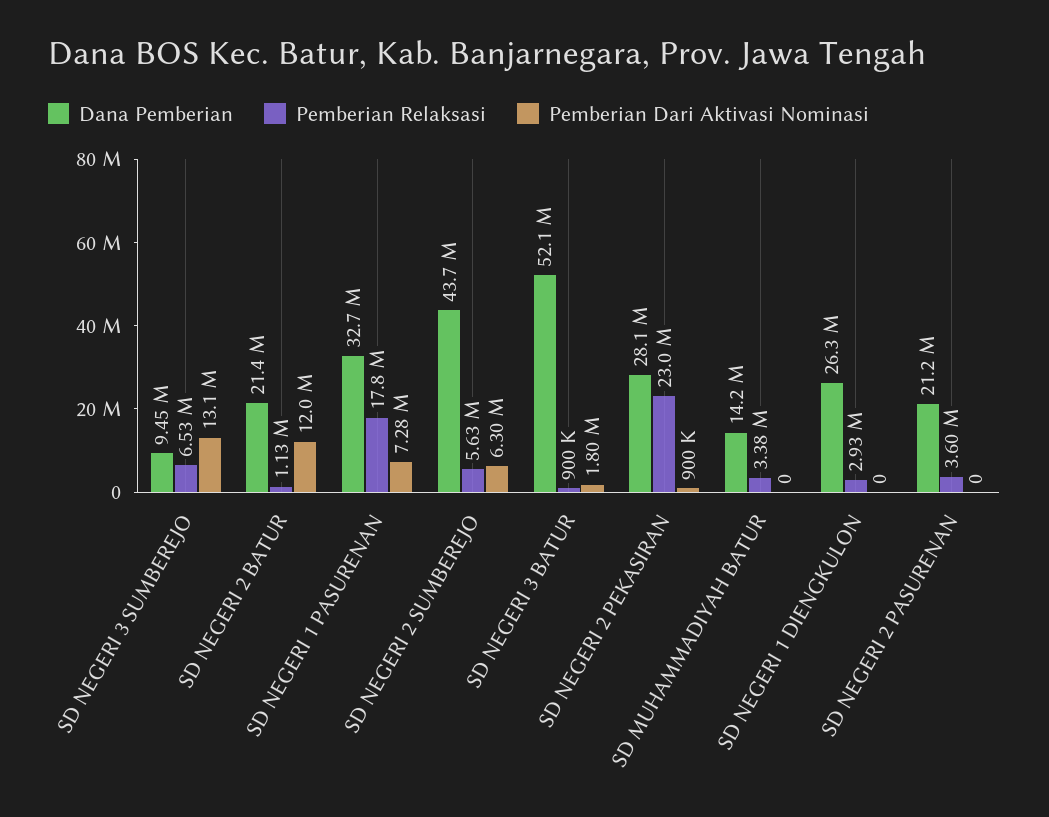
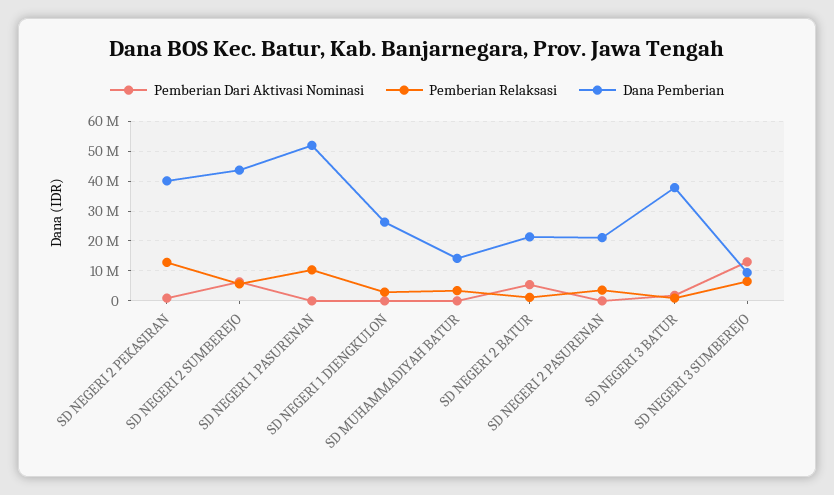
Pemberian Dari Aktivasi Nominasi, SD NEGERI 2 BATUR: 12000000 -> 5000000
Dana Pemberian, SD NEGERI 1 PASURENAN: 32700000 -> 52500000
Pemberian Relaksasi, SD NEGERI 1 PASURENAN: 17800000 -> 10000000
Pemberian Dari Aktivasi Nominasi, SD NEGERI 1 PASURENAN: 7280000 -> 0
Dana Pemberian, SD NEGERI 3 BATUR: 52100000 -> 37500000
Dana Pemberian, SD NEGERI 2 PEKASIRAN: 28100000 -> 40000000
Pemberian Relaksasi, SD NEGERI 2 PEKASIRAN: 23000000 -> 12500000

